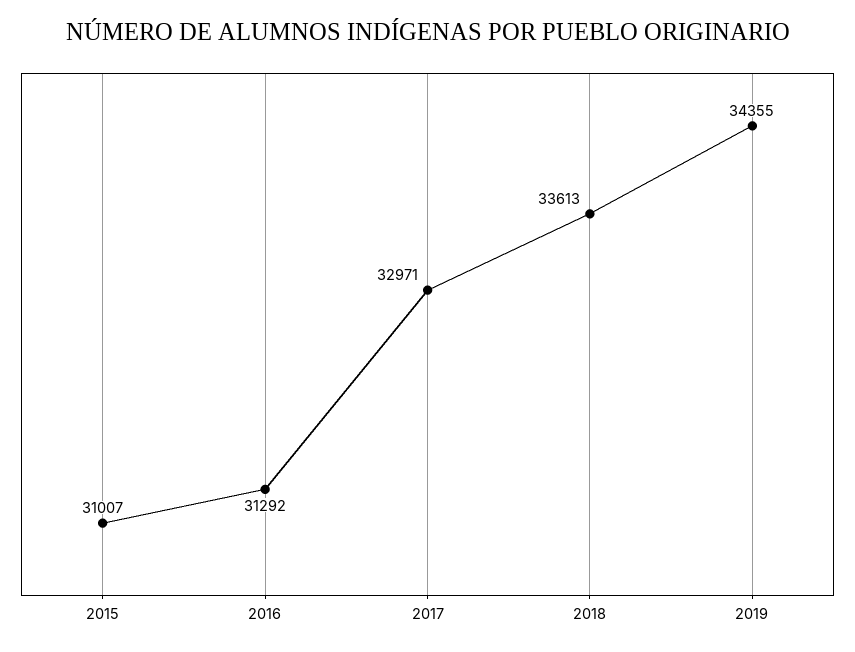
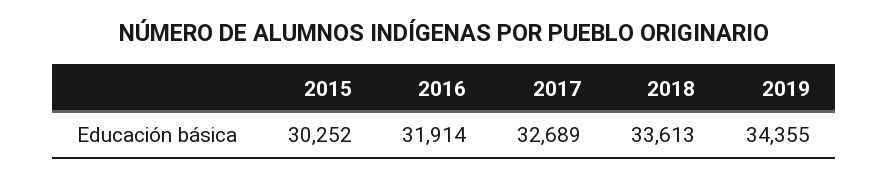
2015: 31007 -> 30252
2016: 31292 -> 31914
2017: 32971 -> 32689

